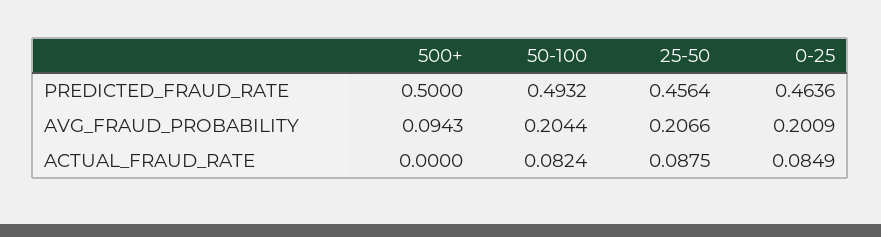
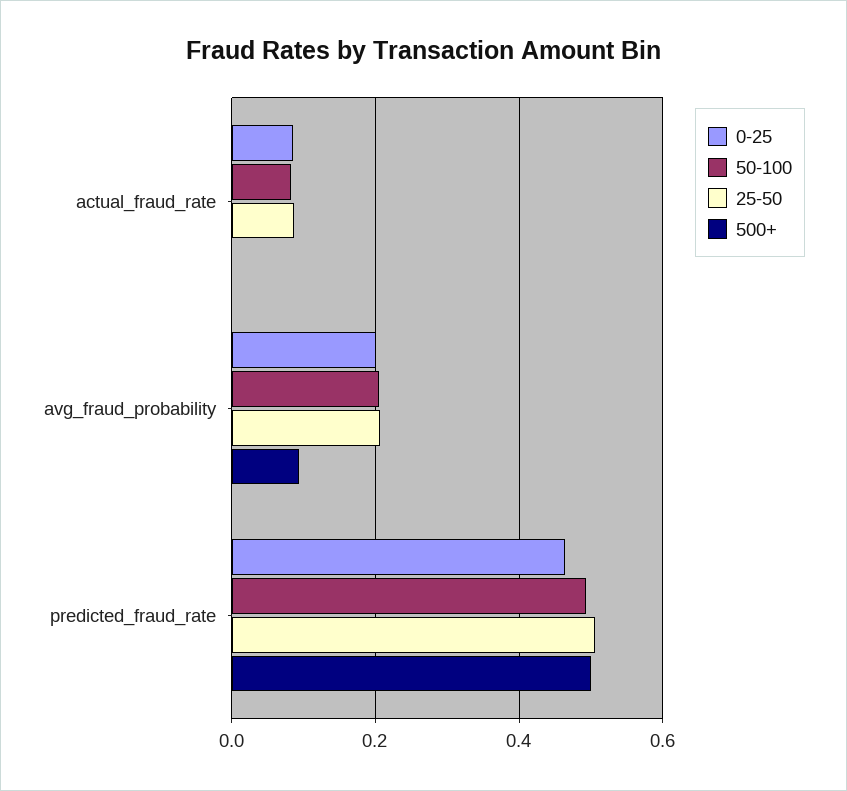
25-50, PREDICTED_FRAUD_RATE: 0.4564 -> 0.5

